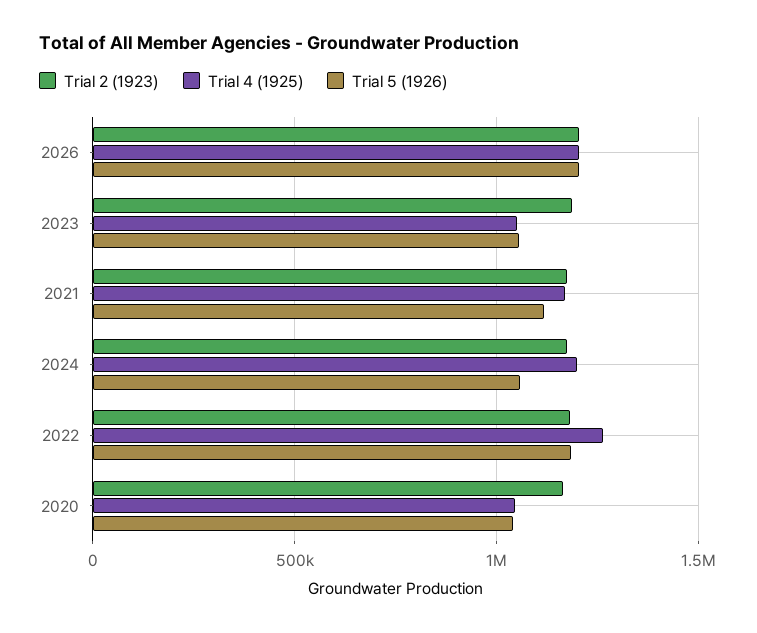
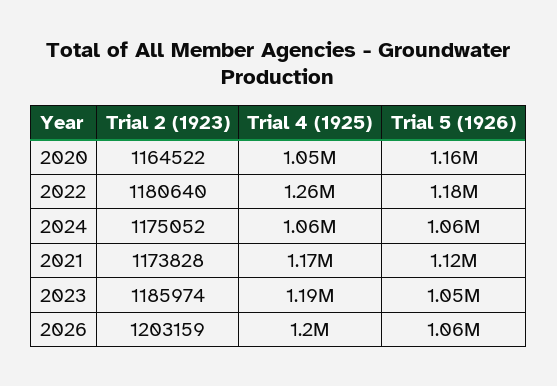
Trial 5 (1926), 2026: 1200000 -> 1060000
Trial 4 (1925), 2023: 1050000 -> 1190000
Trial 4 (1925), 2024: 1200000 -> 1060000
Trial 5 (1926), 2020: 1050000 -> 1160000

